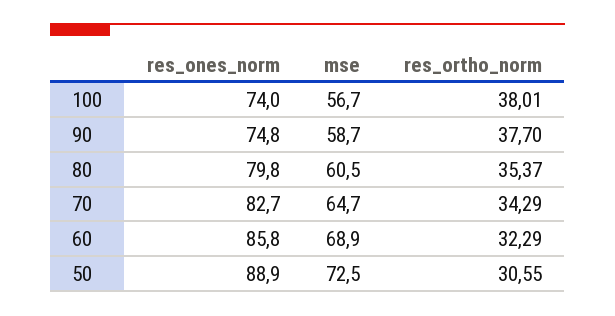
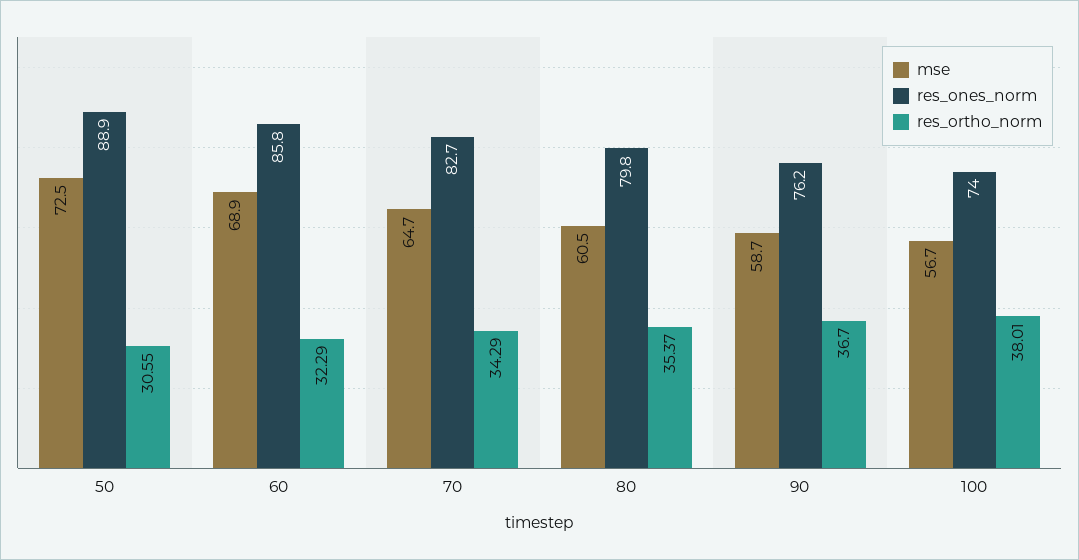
res_ones_norm, 90: 74.8 -> 76.2
res_ortho_norm, 90: 37.7 -> 36.7

